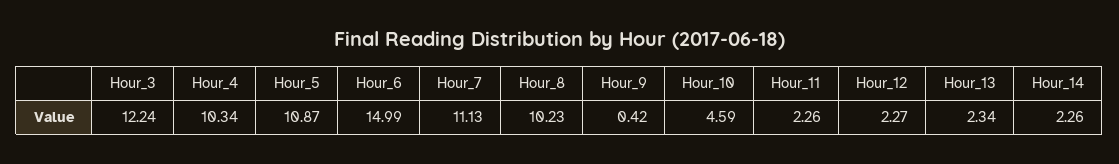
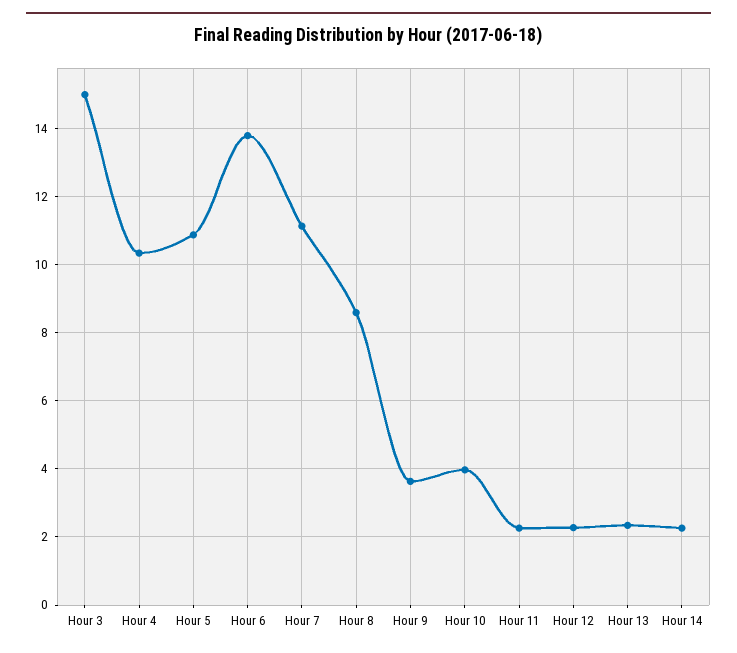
Hour_3: 12.24 -> 15
Hour_6: 14.99 -> 13.8
Hour_8: 10.23 -> 8.6
Hour_9: 0.42 -> 3.6
Hour_10: 4.59 -> 4

